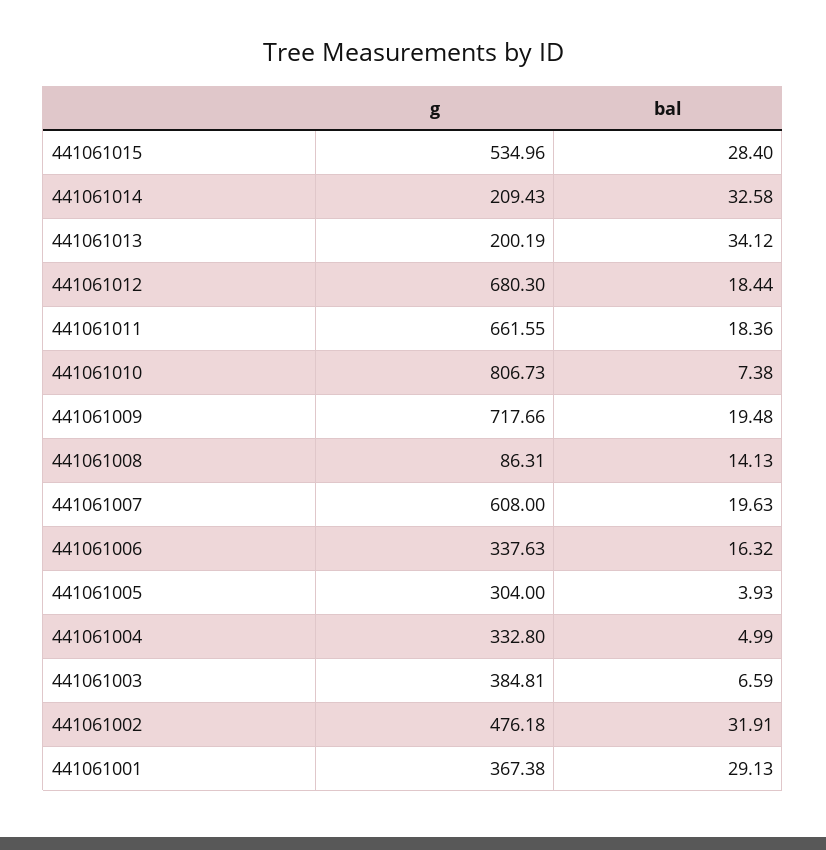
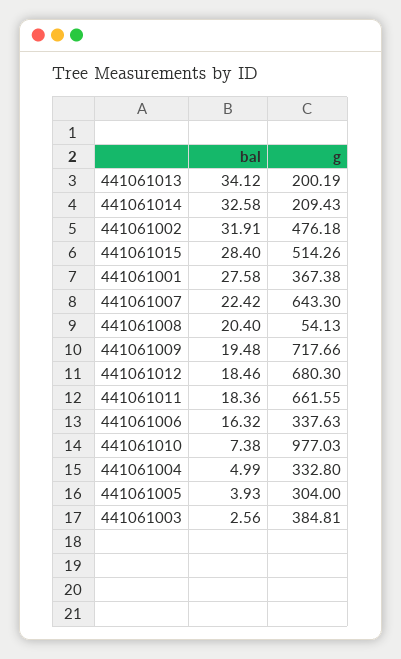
g, 441061015: 534.96 -> 514.26
bal, 441061012: 18.44 -> 18.46
g, 441061010: 806.73 -> 977.03
g, 441061008: 86.31 -> 54.13
bal, 441061008: 14.13 -> 20.4
g, 441061007: 608 -> 643.3
bal, 441061007: 19.63 -> 22.42
bal, 441061003: 6.59 -> 2.56
bal, 441061001: 29.13 -> 27.58

